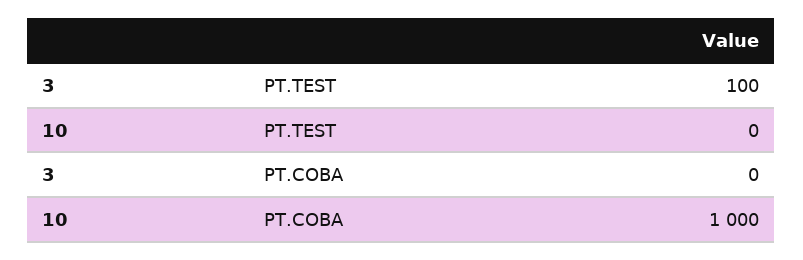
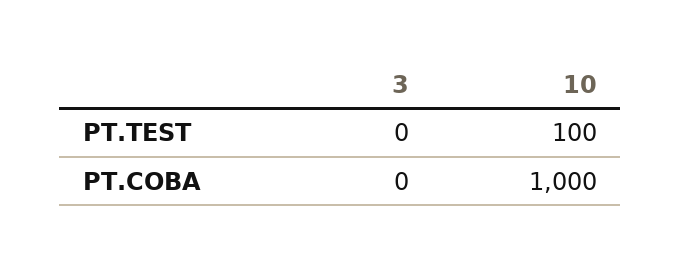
3, PT.TEST: 100 -> 0
10, PT.TEST: 0 -> 100

